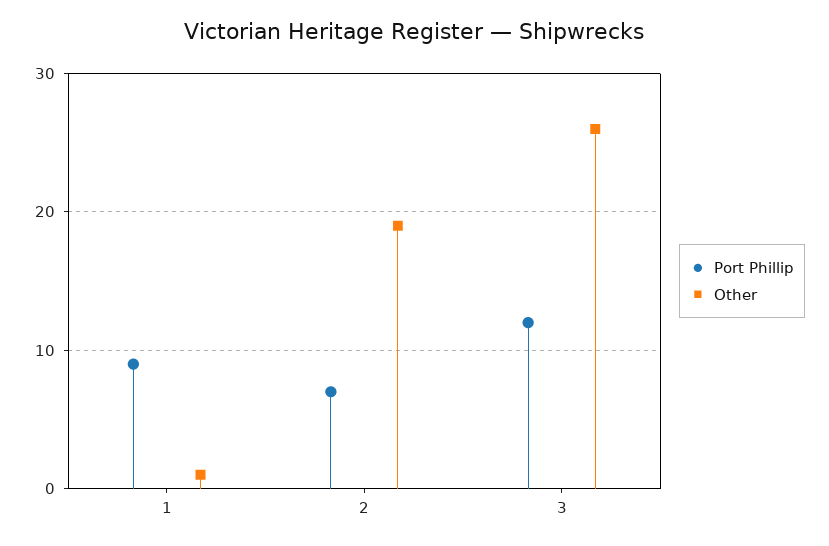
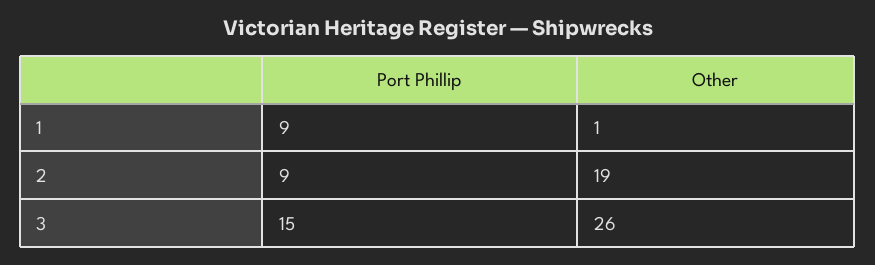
Port Phillip, 2: 7 -> 9
Port Phillip, 3: 12 -> 15

